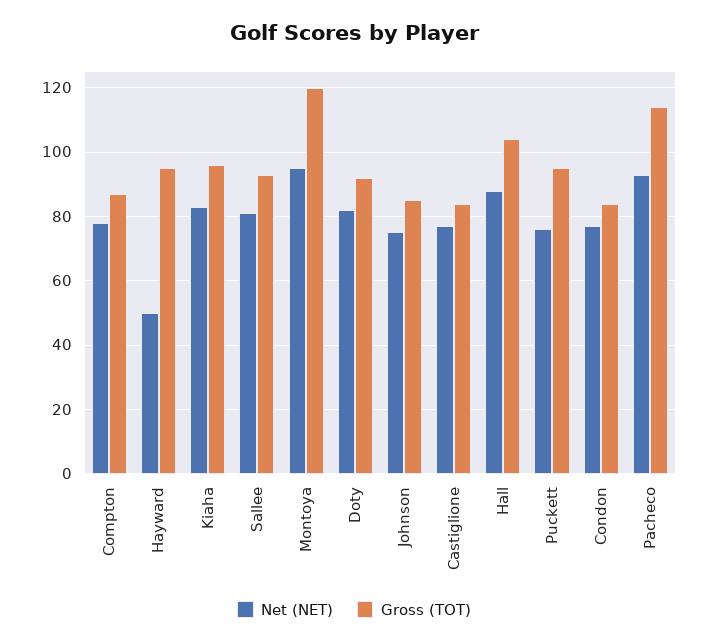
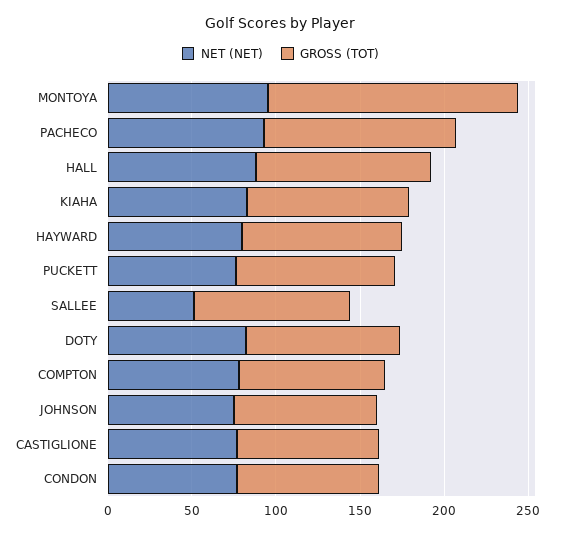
Net (NET), Hayward: 50 -> 80
Net (NET), Sallee: 80 -> 50
Gross (TOT), Montoya: 120 -> 150

